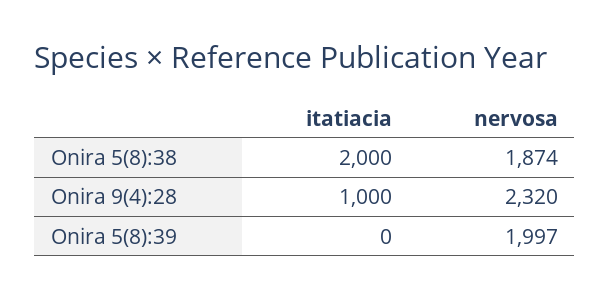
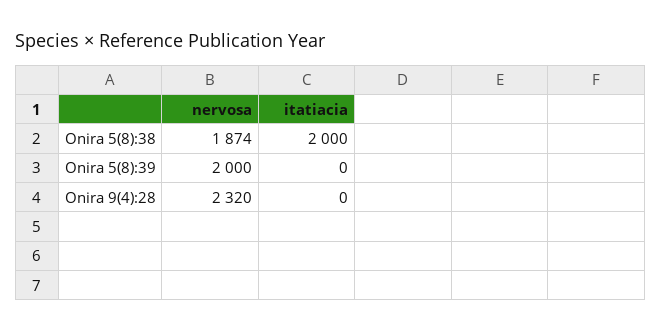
itatiacia, Onira 9(4):28: 1000 -> 0
nervosa, Onira 5(8):39: 1997 -> 2000

